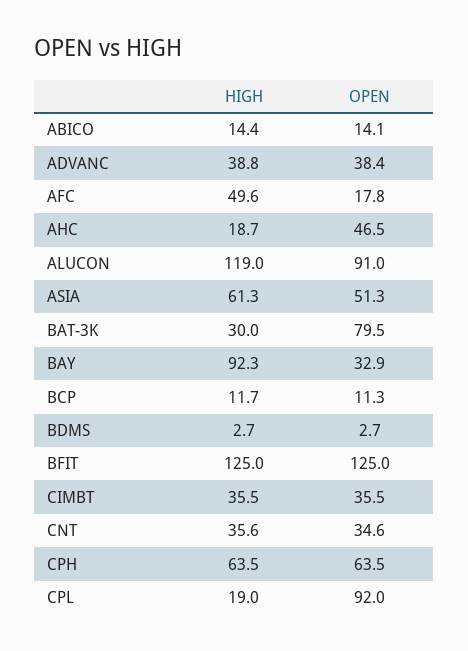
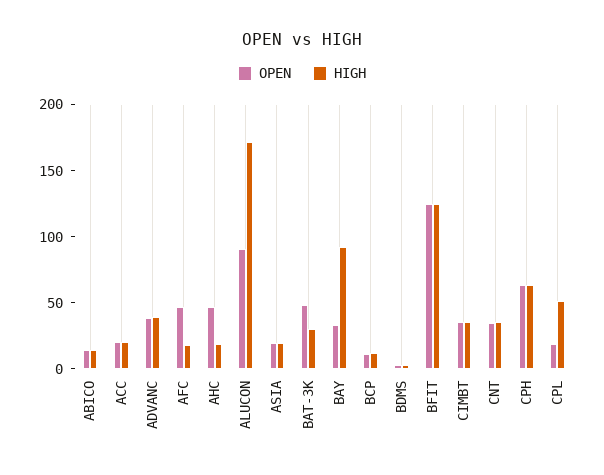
HIGH, AFC: 49.6 -> 20
OPEN, AFC: 17.8 -> 50
HIGH, ALUCON: 119 -> 170
HIGH, ASIA: 61.3 -> 20
OPEN, ASIA: 51.3 -> 20
OPEN, BAT-3K: 79.5 -> 50
HIGH, CPL: 19 -> 50
OPEN, CPL: 92 -> 20
OPEN, ACC: none -> 20
HIGH, ACC: none -> 20

